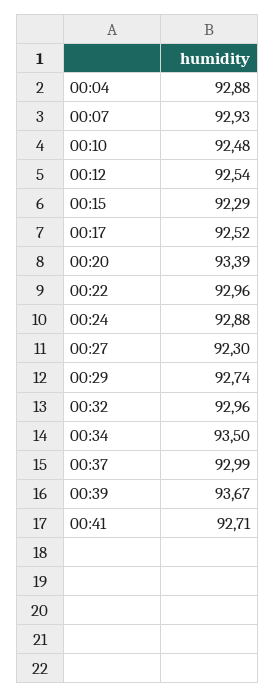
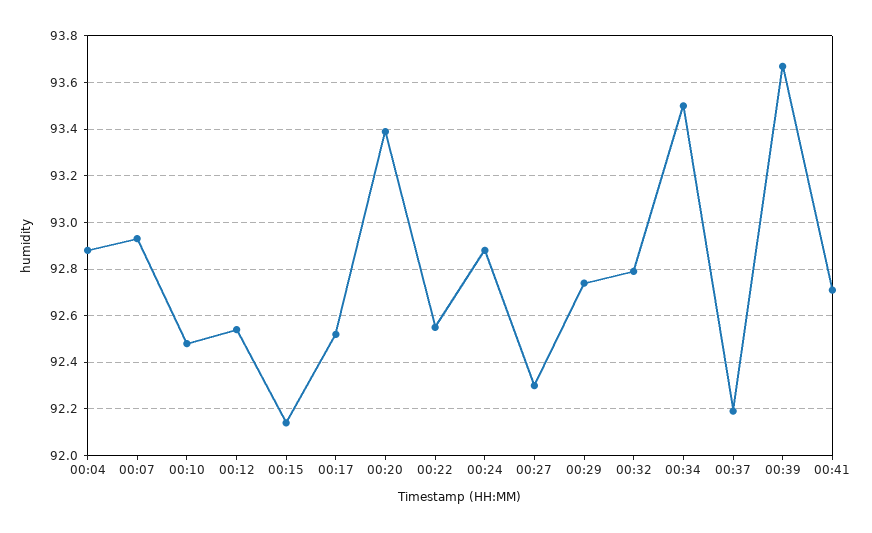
00:15: 92.29 -> 92.15
00:22: 92.96 -> 92.55
00:32: 92.96 -> 92.8
00:37: 92.99 -> 92.2

